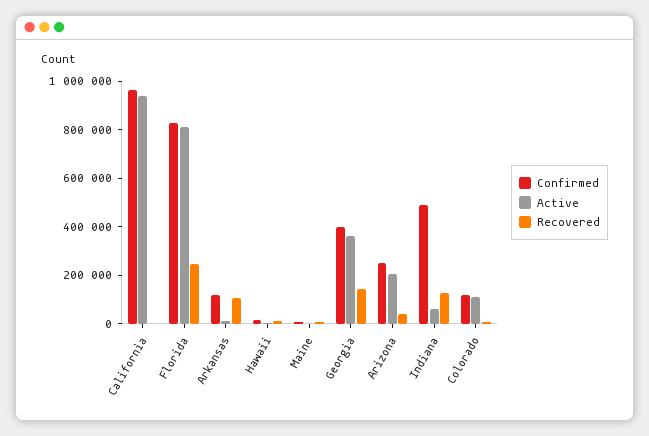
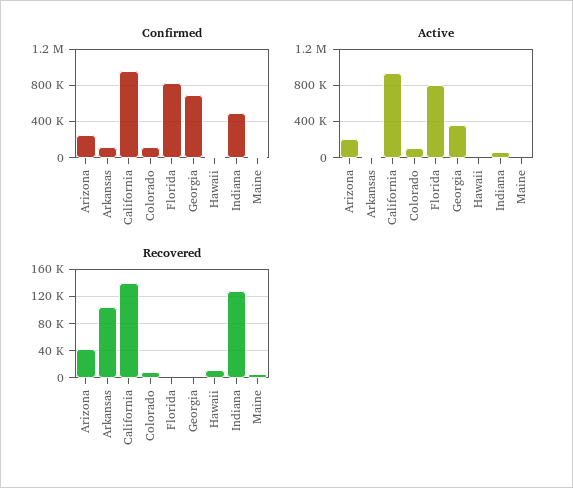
Recovered, California: 0 -> 140000
Recovered, Florida: 250000 -> 0
Confirmed, Georgia: 400000 -> 700000
Recovered, Georgia: 150000 -> 0

